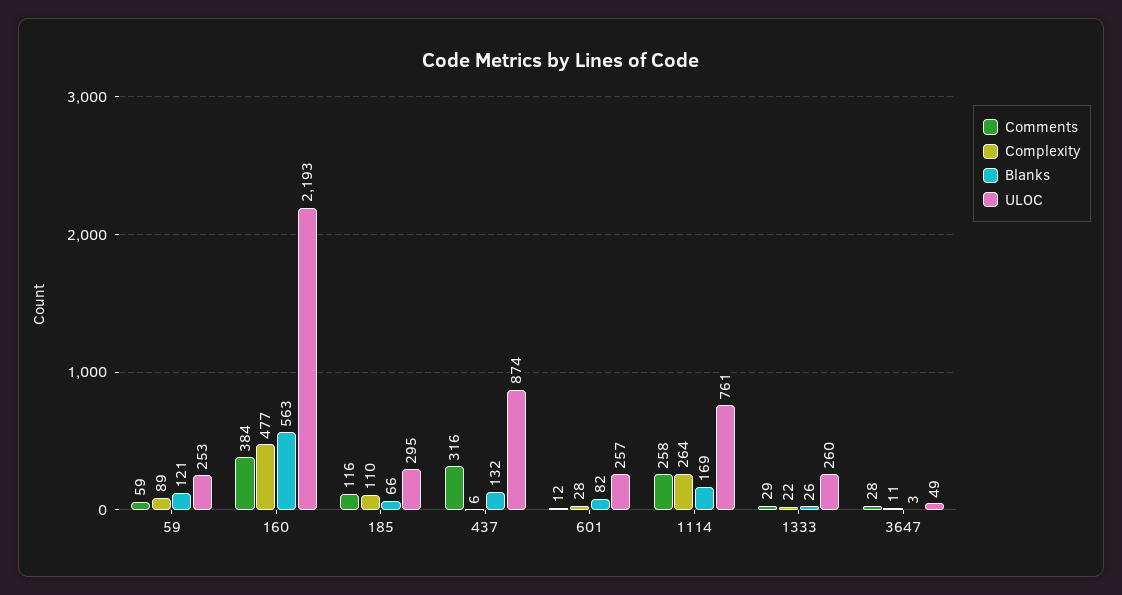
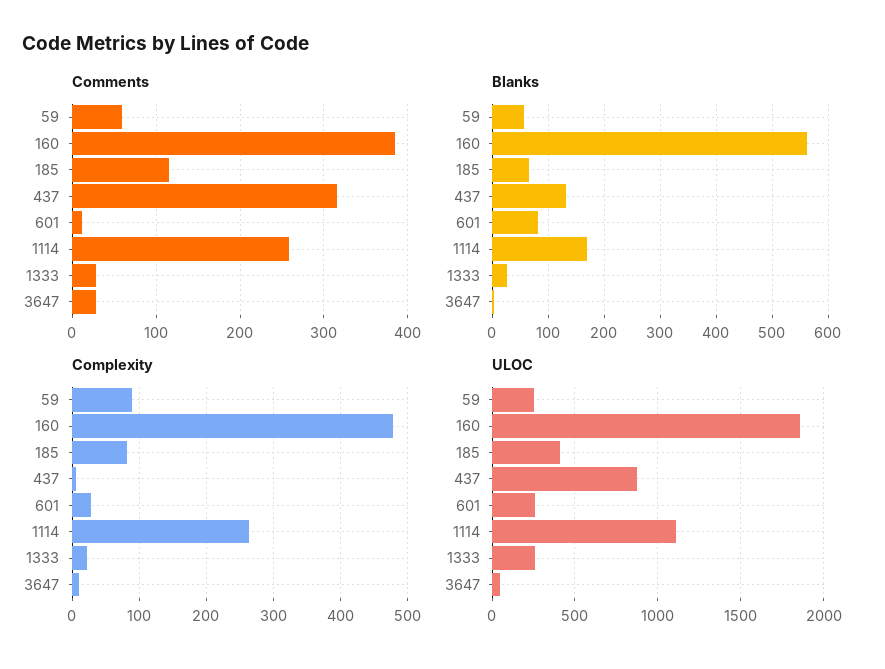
Blanks, 59: 121 -> 60
ULOC, 160: 2193 -> 1850
Complexity, 185: 110 -> 80
ULOC, 185: 295 -> 400
ULOC, 1114: 761 -> 1100

